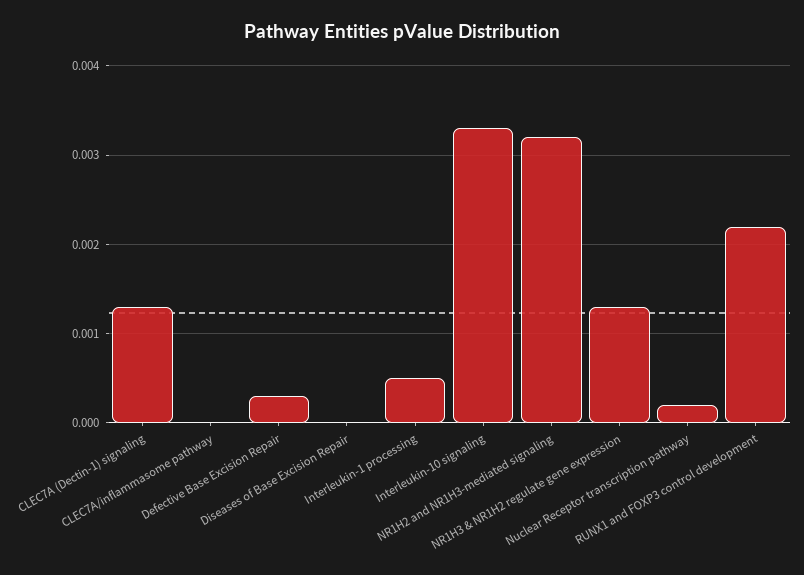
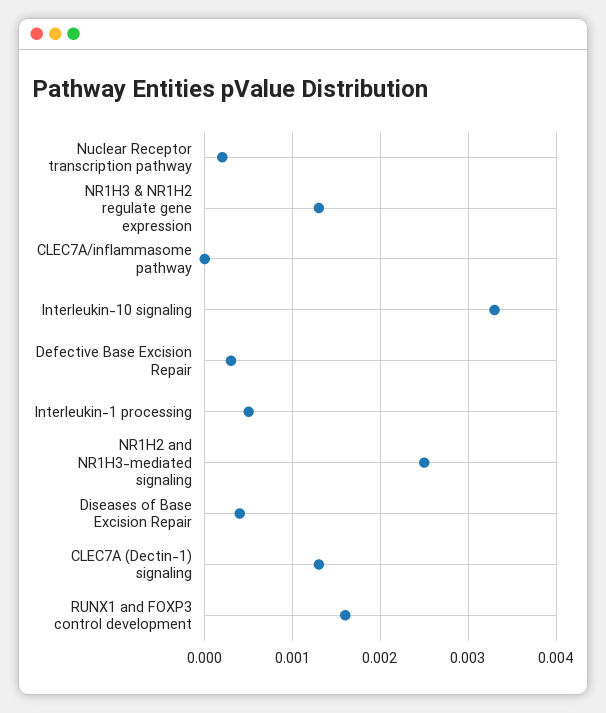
Diseases of Base Excision Repair: 0 -> 0.0004
NR1H2 and NR1H3-mediated signaling: 0.0032 -> 0.0025
RUNX1 and FOXP3 control development: 0.0022 -> 0.0016

